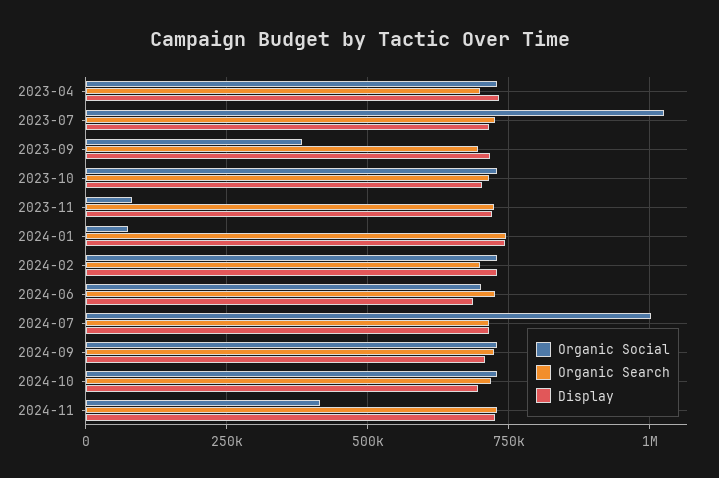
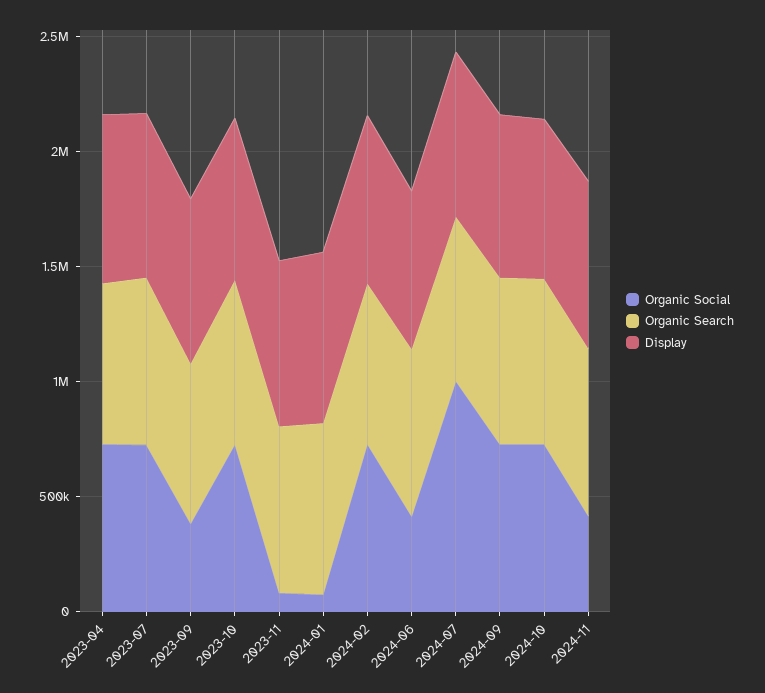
Organic Social, 2023-07: 1025000 -> 700000
Organic Social, 2024-06: 700000 -> 400000

